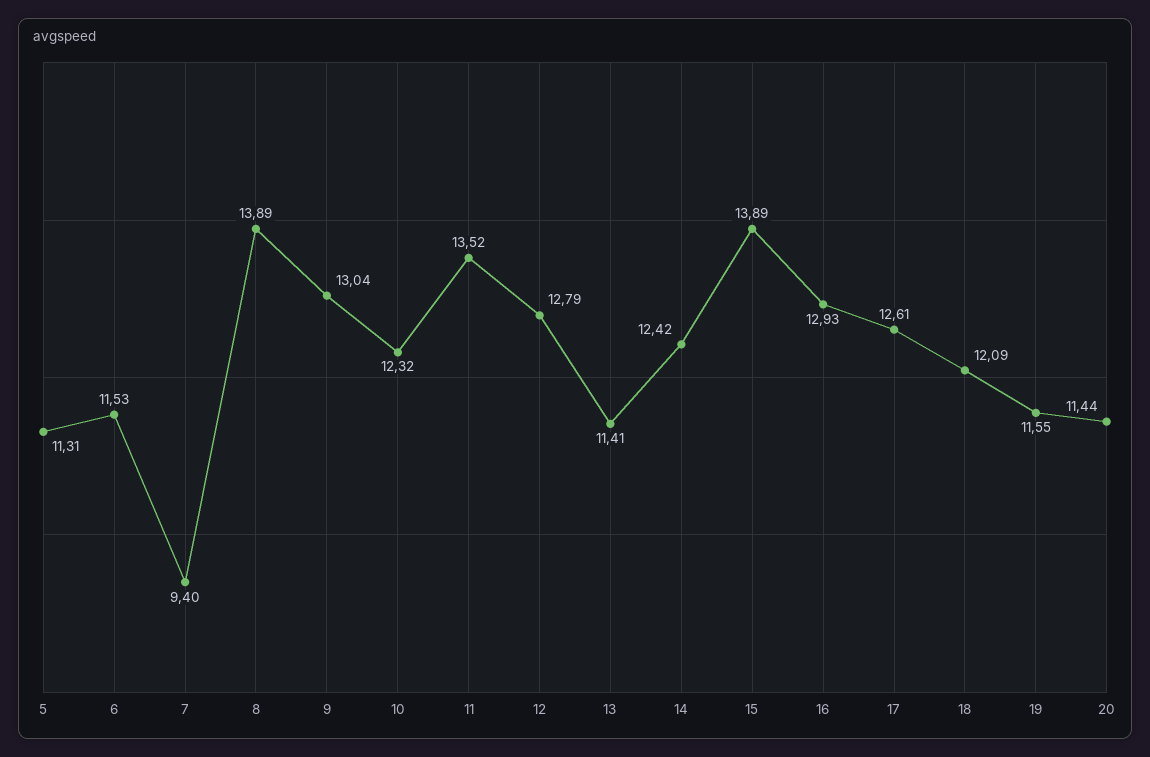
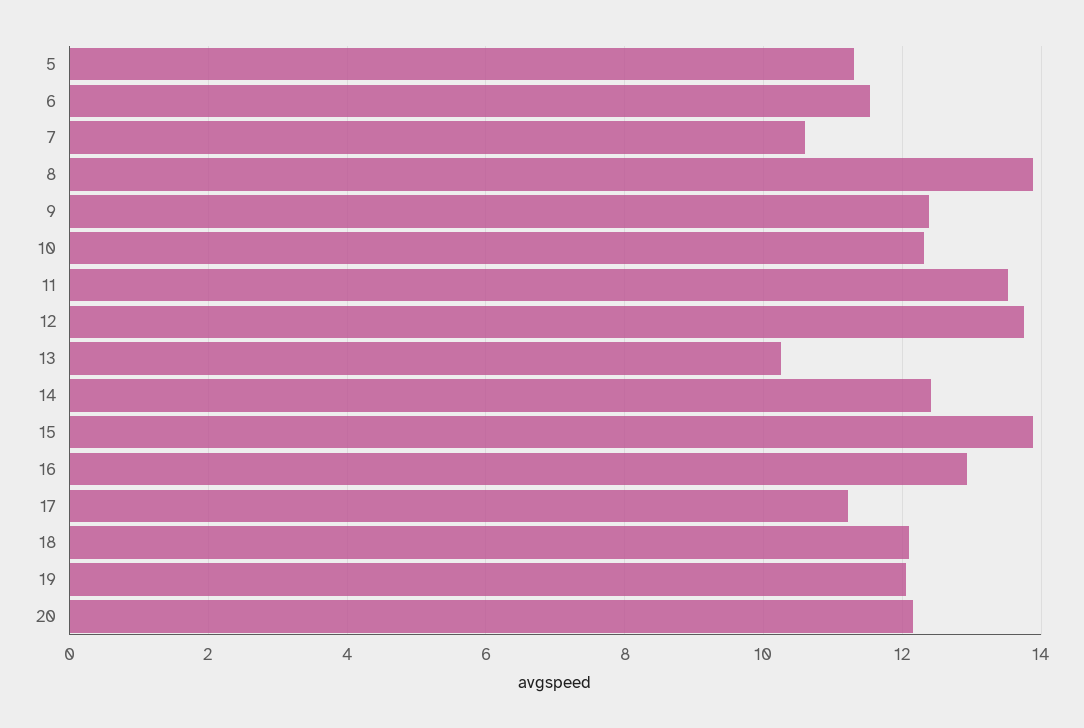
7: 9.4 -> 10.6
9: 13.04 -> 12.4
12: 12.79 -> 13.8
13: 11.41 -> 10.2
17: 12.61 -> 11.2
19: 11.55 -> 12
20: 11.44 -> 12.2

